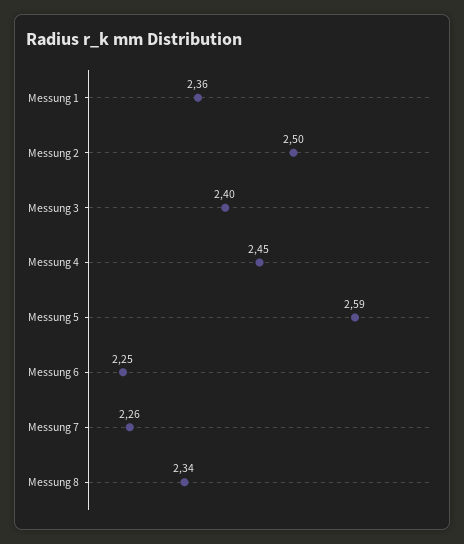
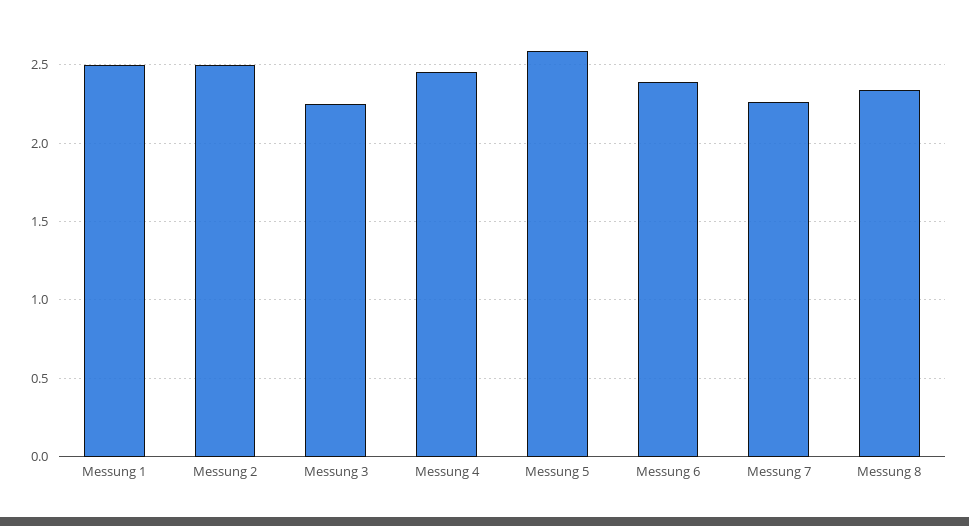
Messung 1: 2.36 -> 2.5
Messung 3: 2.4 -> 2.25
Messung 6: 2.25 -> 2.4

